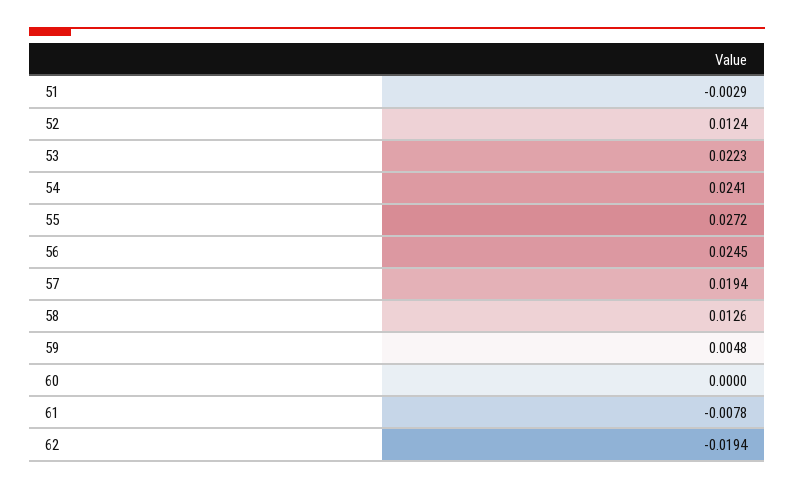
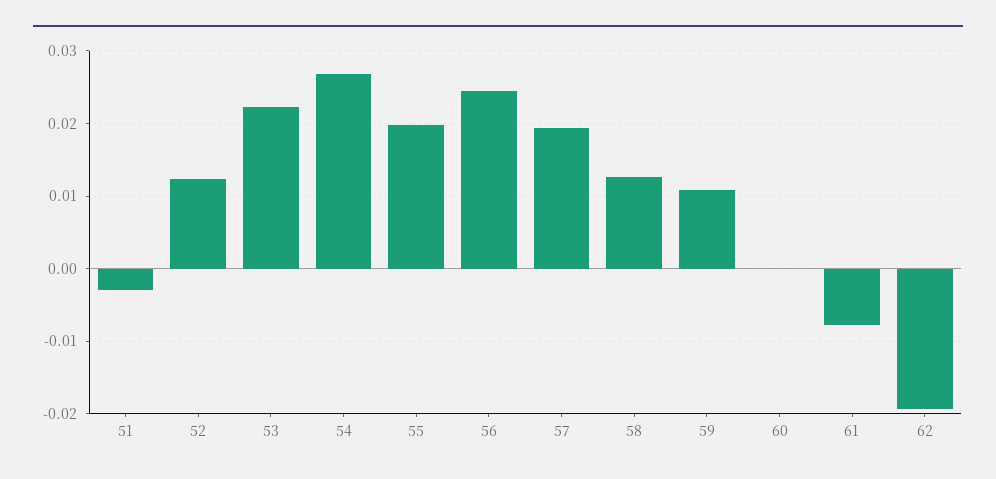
54: 0.0241 -> 0.027
55: 0.0272 -> 0.02
59: 0.0048 -> 0.011

